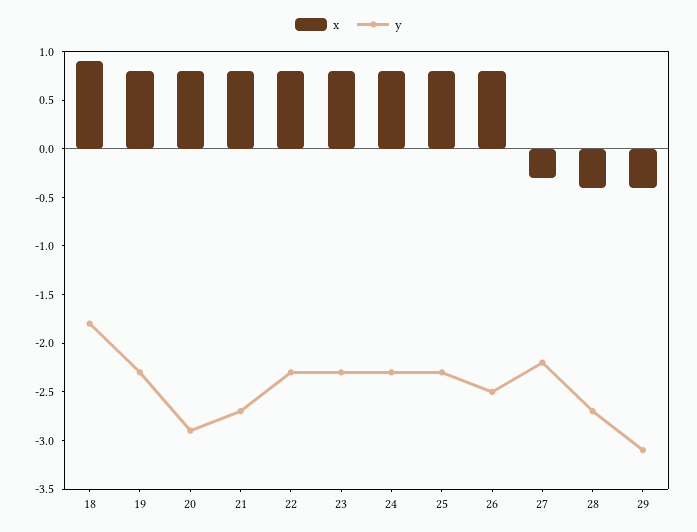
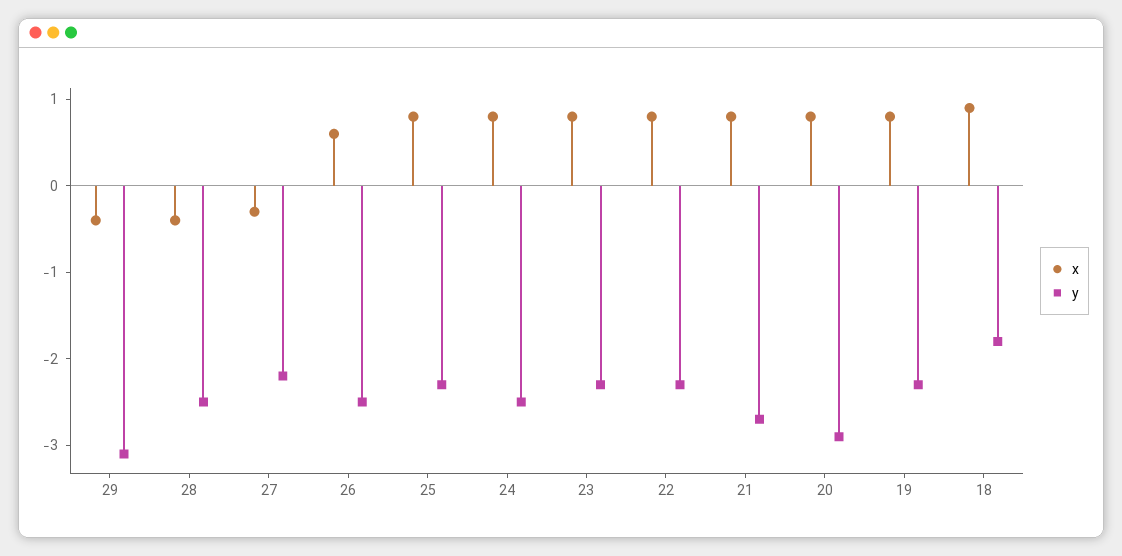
y, 24: -2.3 -> -2.5
x, 26: 0.8 -> 0.6
y, 28: -2.7 -> -2.5

